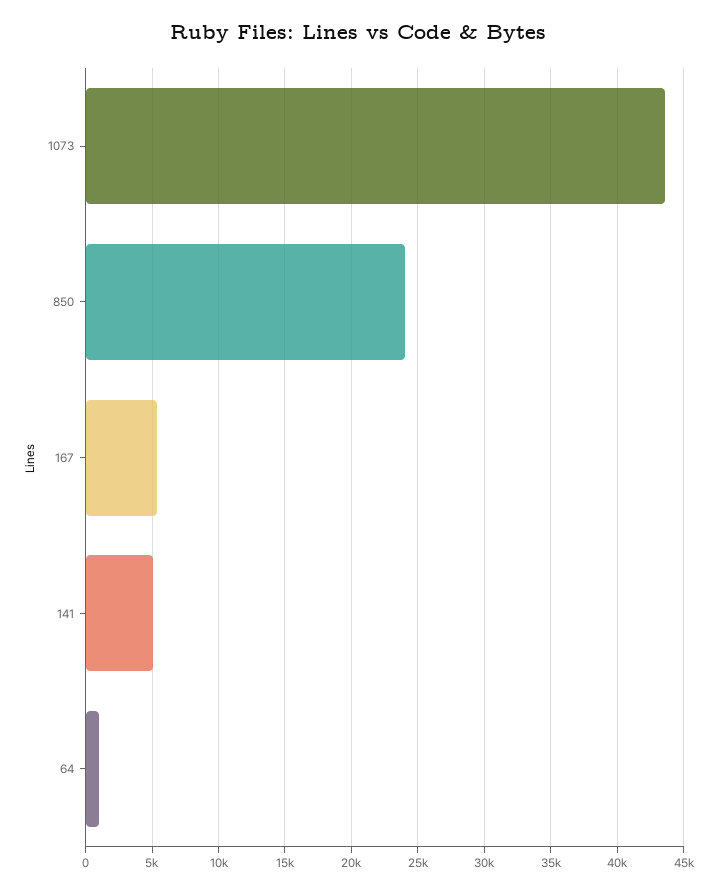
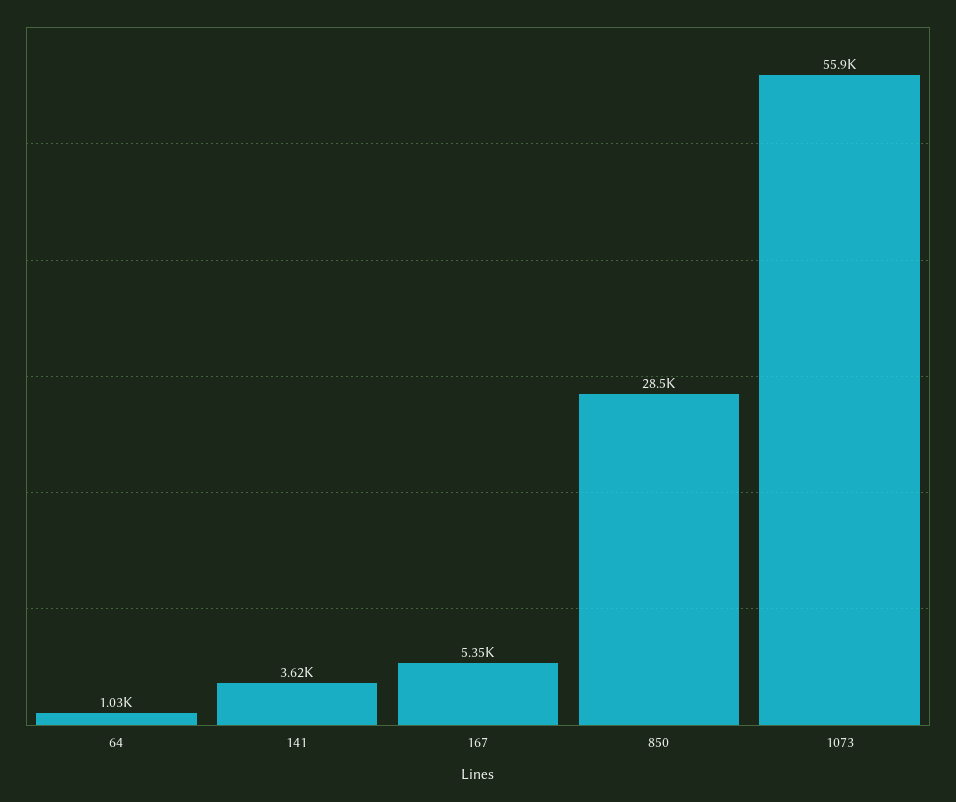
1073: 43500 -> 55900
850: 24000 -> 28500
141: 5000 -> 3620

